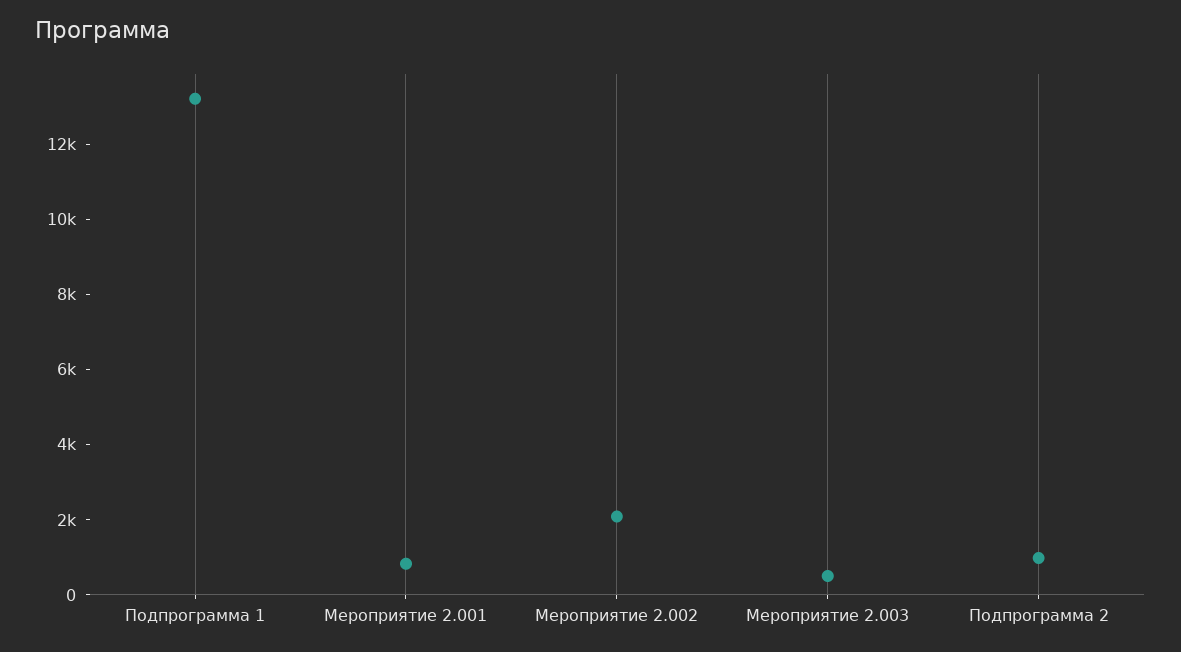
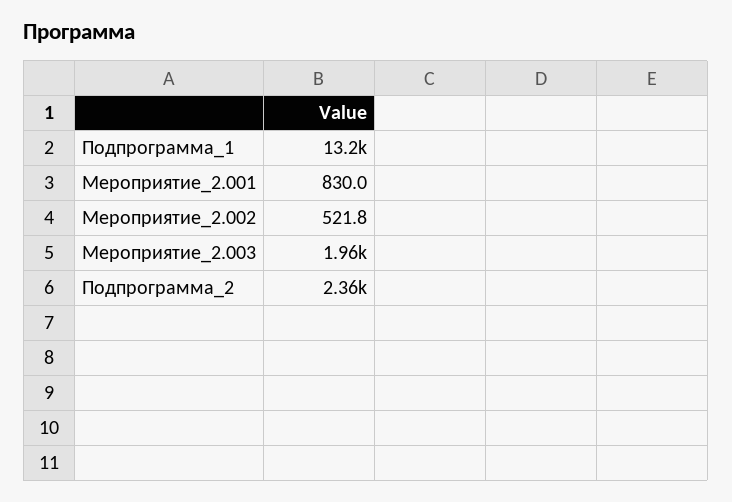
Мероприятие 2.002: 2000 -> 521.8
Мероприятие 2.003: 500 -> 1960
Подпрограмма 2: 1000 -> 2360

